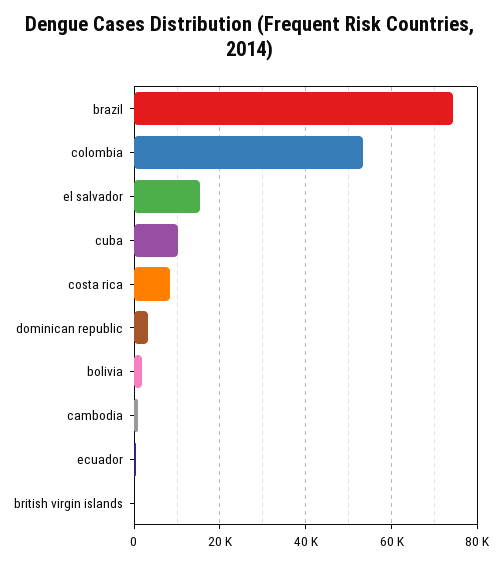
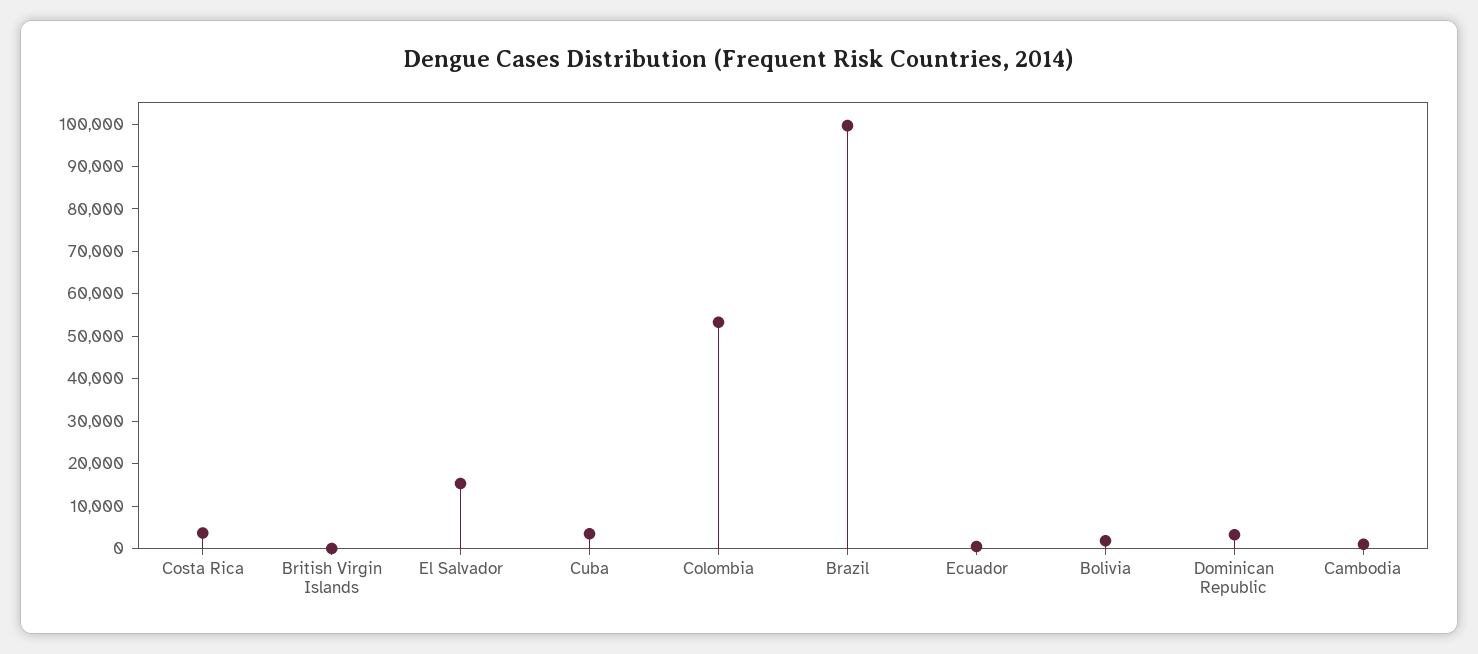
brazil: 74000 -> 100000
cuba: 10000 -> 4000
costa rica: 8000 -> 4000

